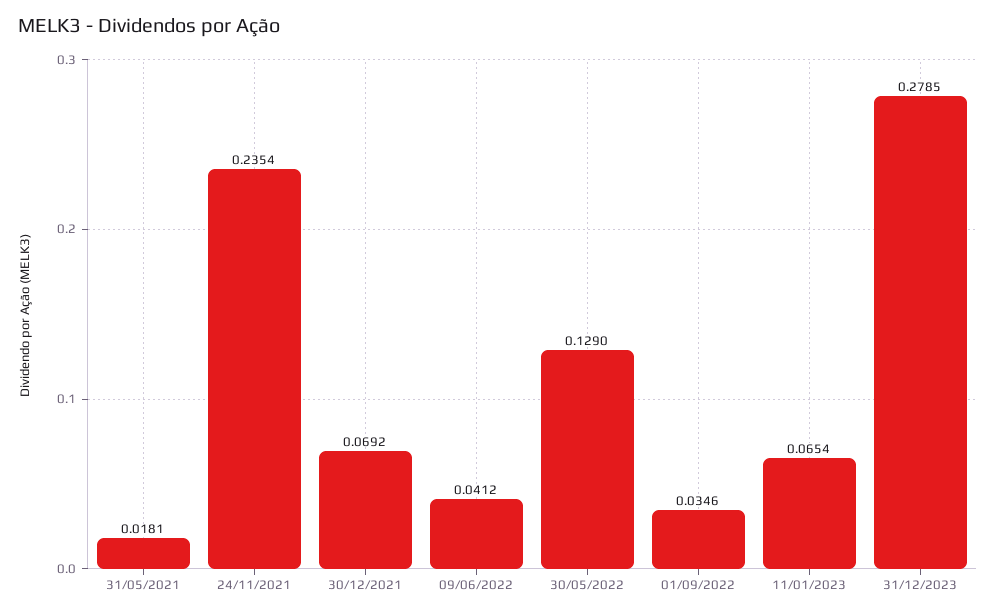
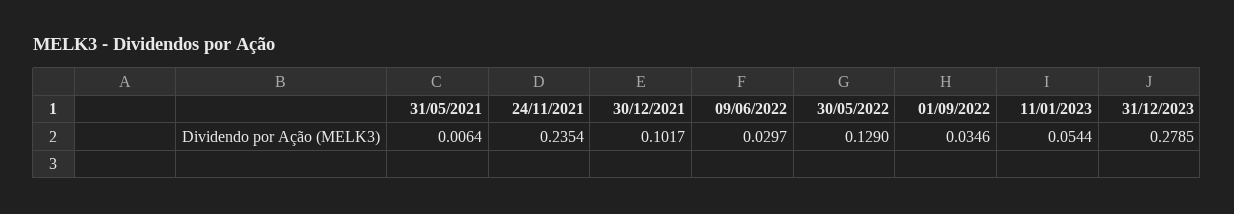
31/05/2021: 0.0181 -> 0.0064
30/12/2021: 0.0692 -> 0.1017
09/06/2022: 0.0412 -> 0.0297
11/01/2023: 0.0654 -> 0.0544

